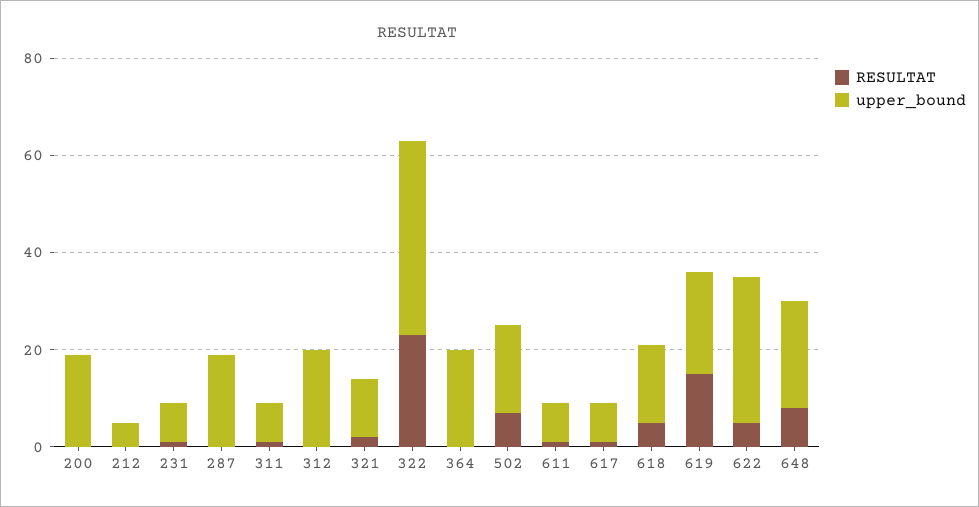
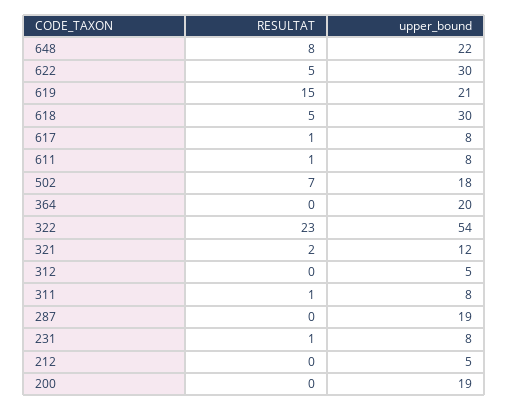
upper_bound, 312: 20 -> 5
upper_bound, 322: 40 -> 54
upper_bound, 618: 15 -> 30

